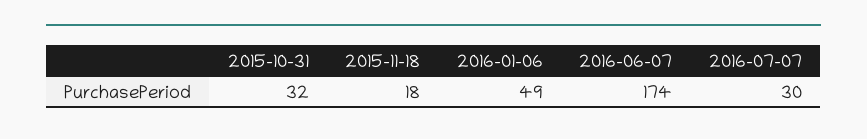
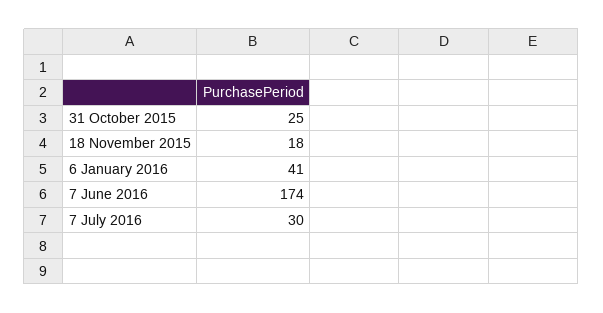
2015-10-31: 32 -> 25
2016-01-06: 49 -> 41

